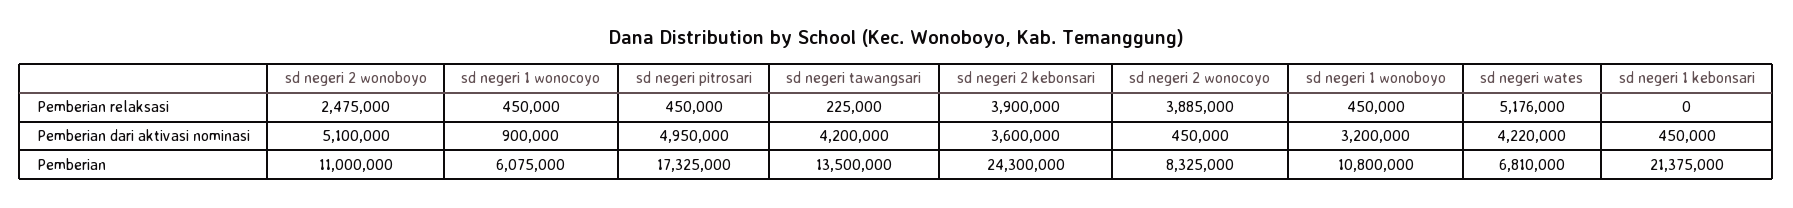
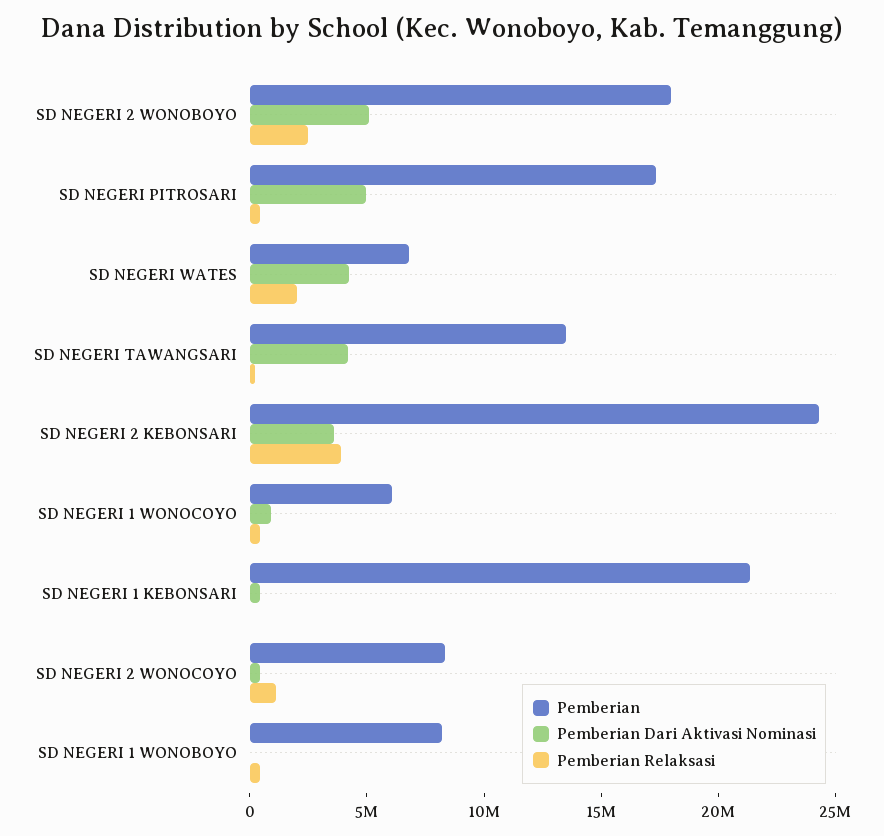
Pemberian relaksasi, sd negeri 2 wonocoyo: 3885000 -> 1000000
Pemberian relaksasi, sd negeri wates: 5176000 -> 2000000
Pemberian dari aktivasi nominasi, sd negeri 1 wonoboyo: 3200000 -> 0
Pemberian, sd negeri 2 wonoboyo: 11000000 -> 18000000
Pemberian, sd negeri 1 wonoboyo: 10800000 -> 8000000

